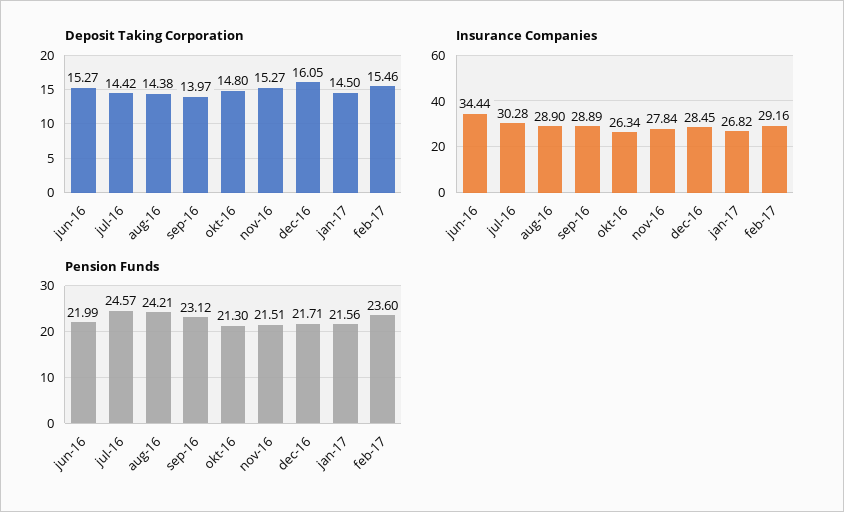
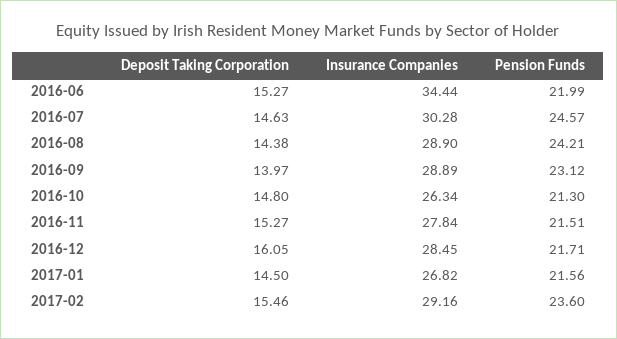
Deposit Taking Corporation, jul-16: 14.42 -> 14.63

